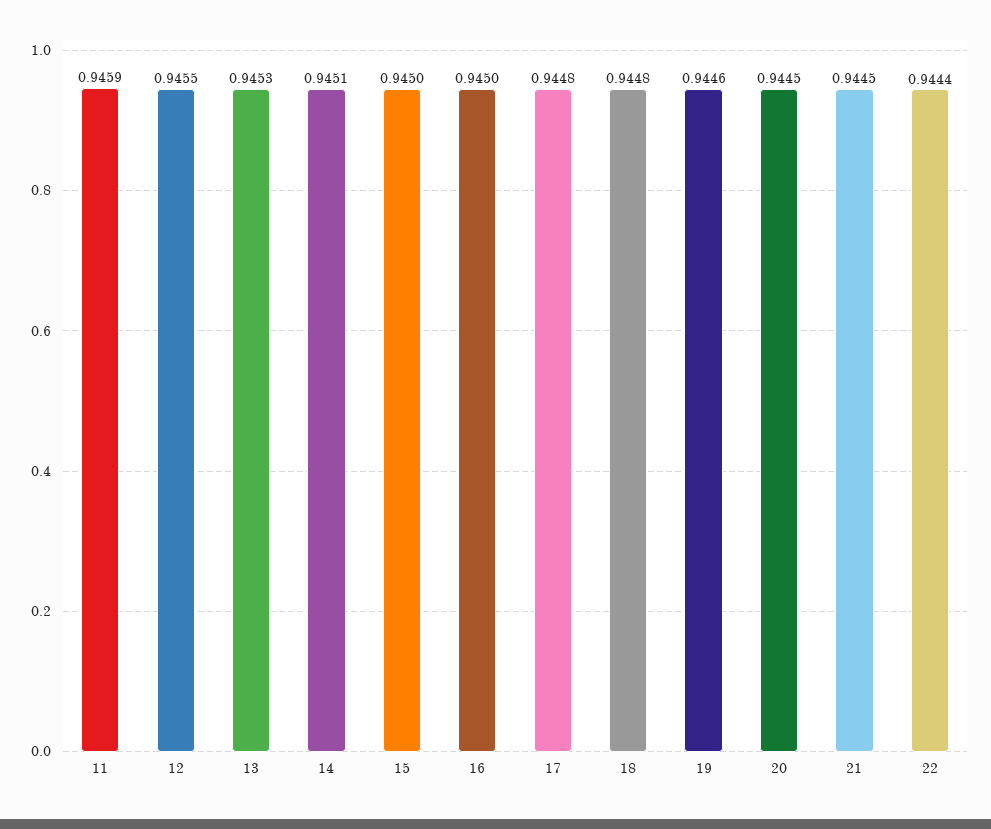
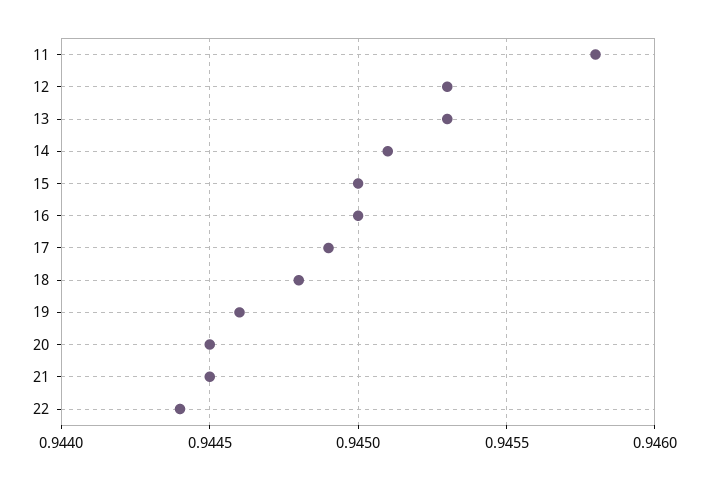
11: 0.9459 -> 0.9458
12: 0.9455 -> 0.9453
17: 0.9448 -> 0.9449

